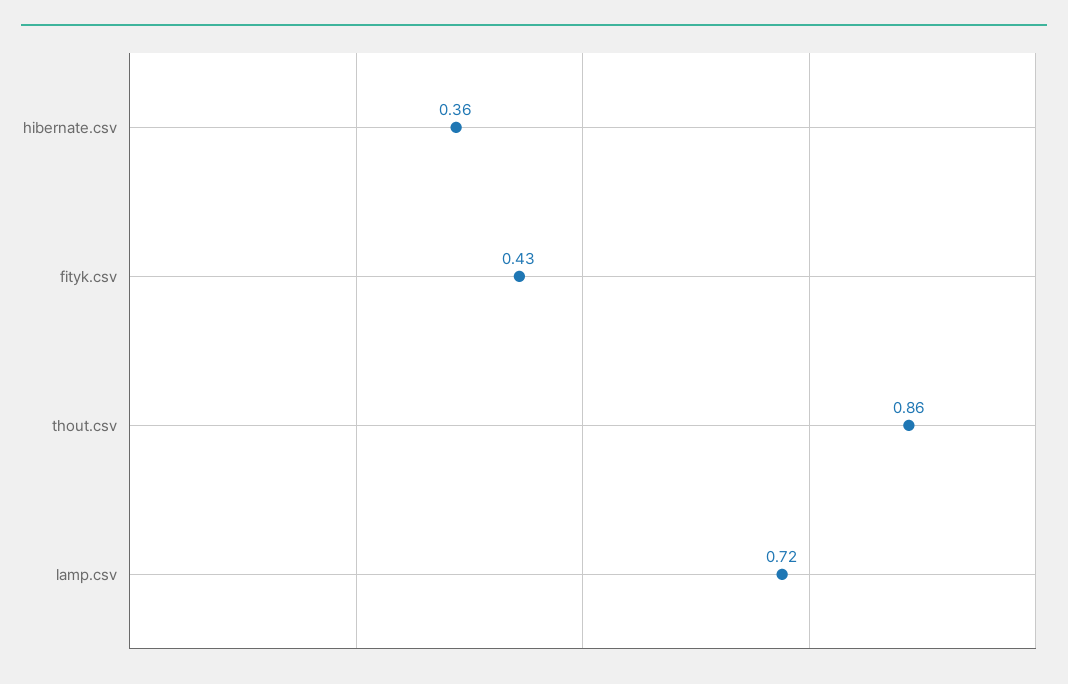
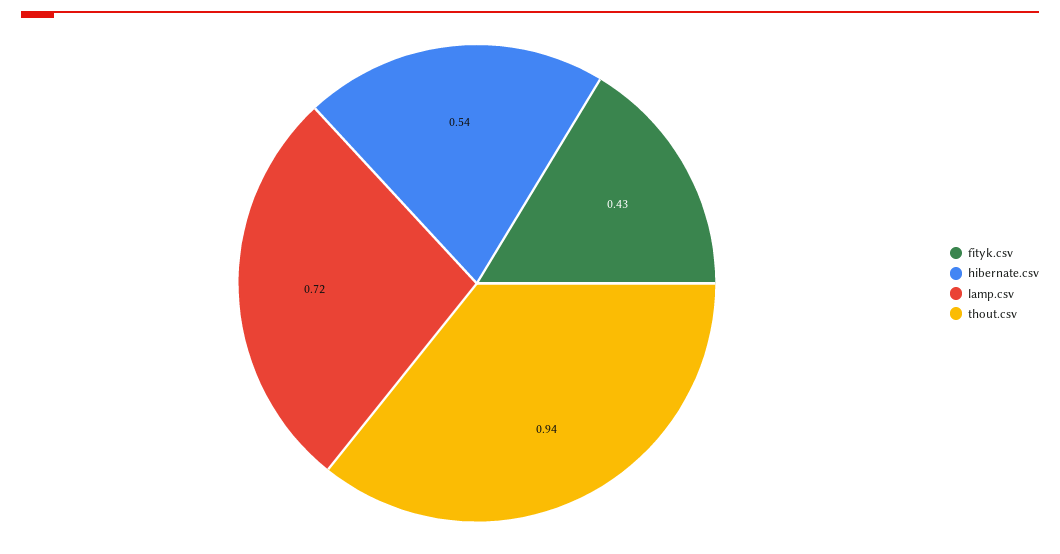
hibernate.csv: 0.36 -> 0.54
thout.csv: 0.86 -> 0.94

